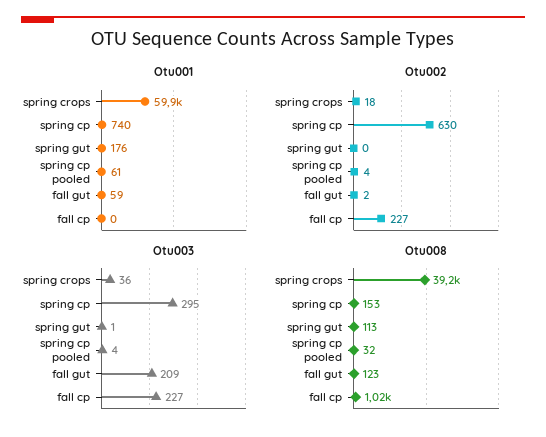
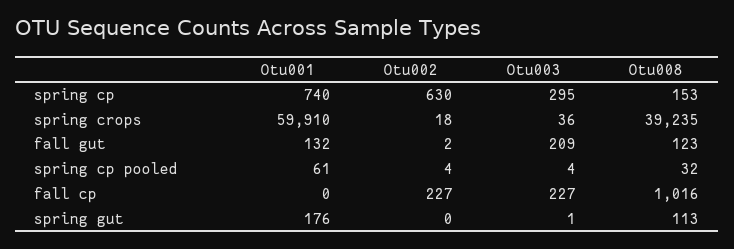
Otu001, fall gut: 59 -> 132

